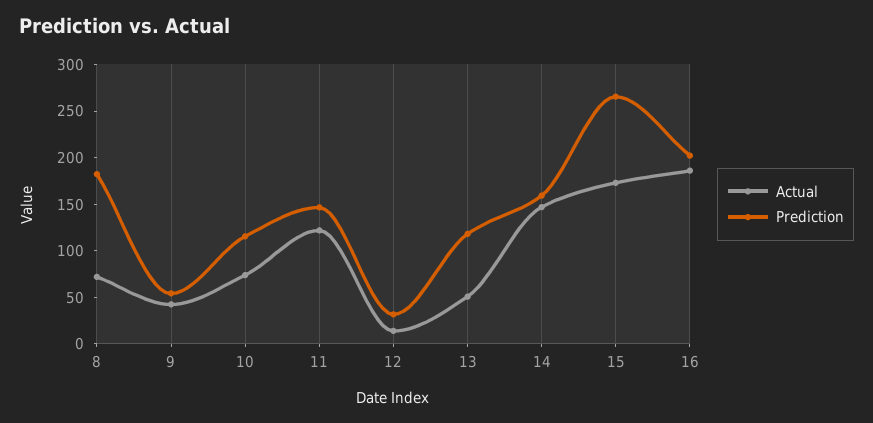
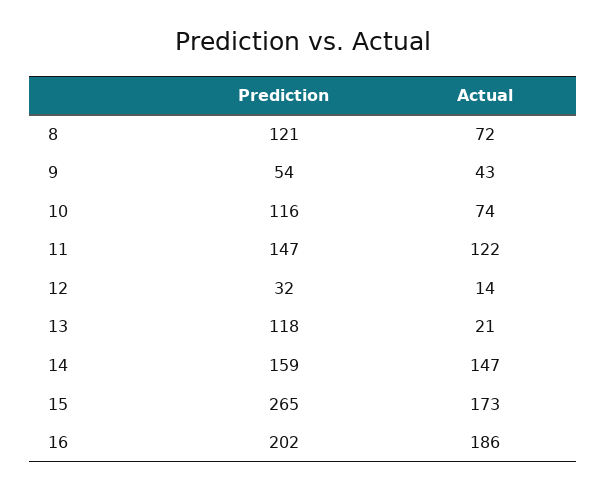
Prediction, 8: 180 -> 121
Actual, 13: 50 -> 21

